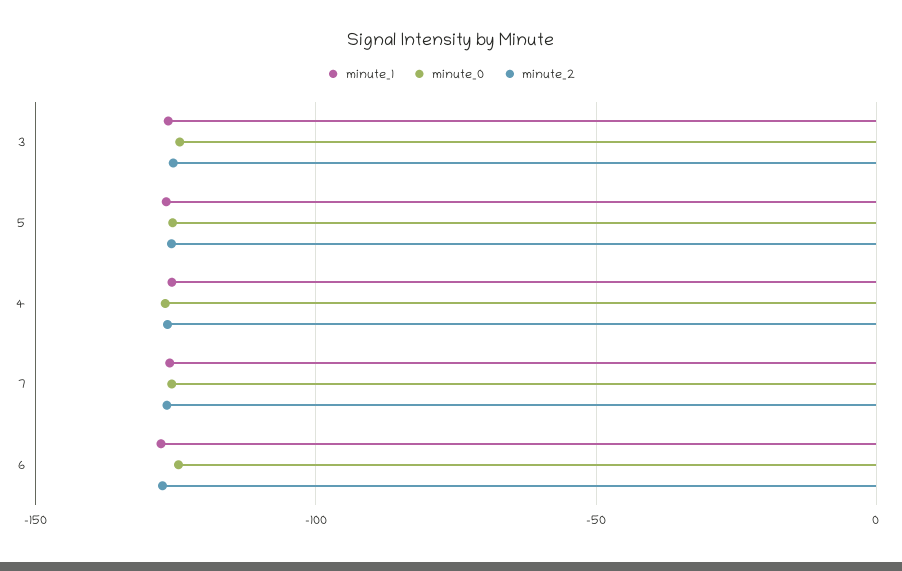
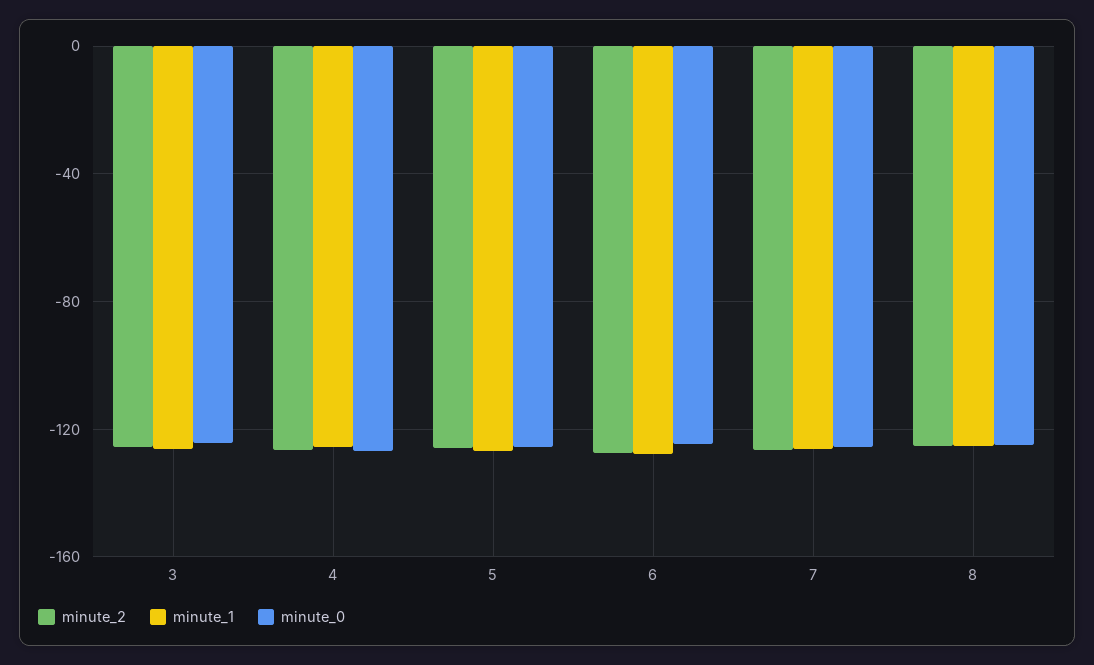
minute_2, 8: none -> -125
minute_1, 8: none -> -125
minute_0, 8: none -> -125

